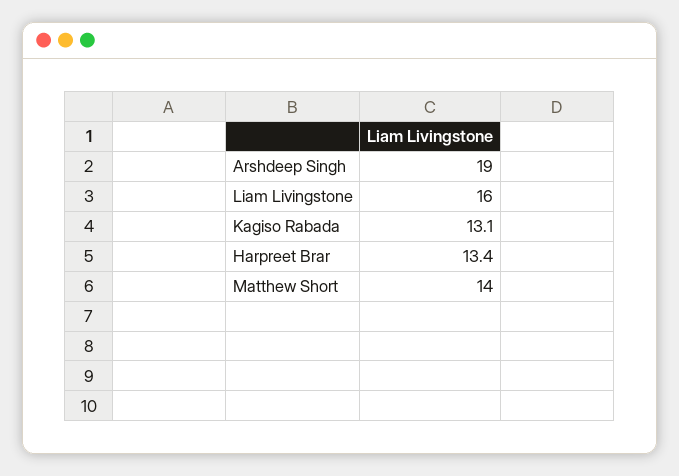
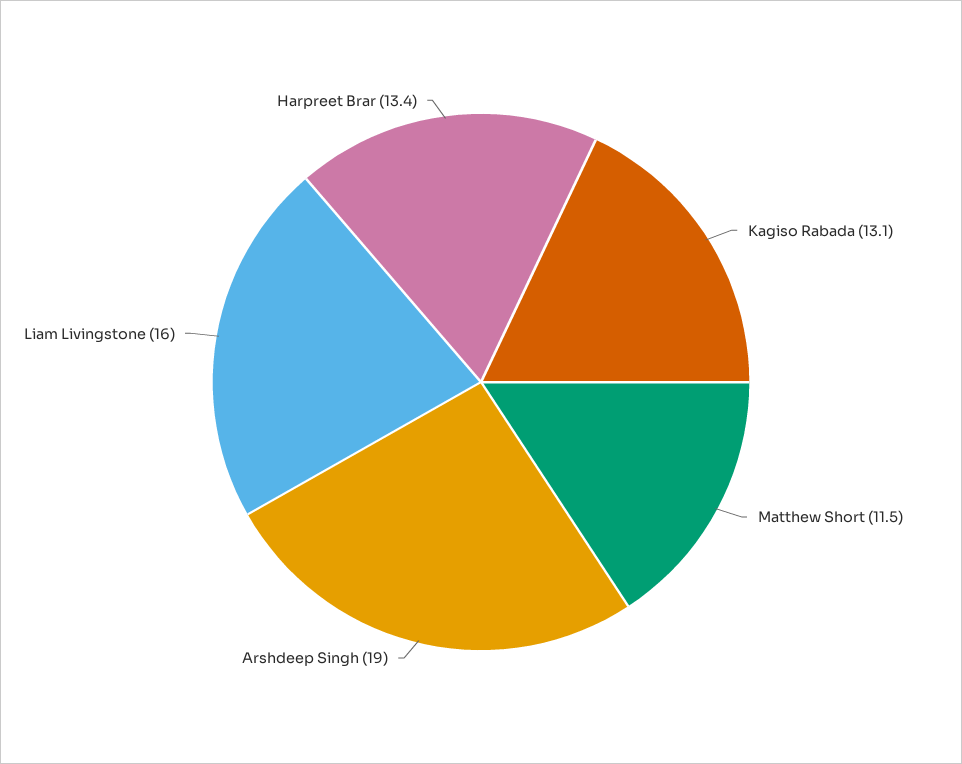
Matthew Short: 14 -> 11.5

